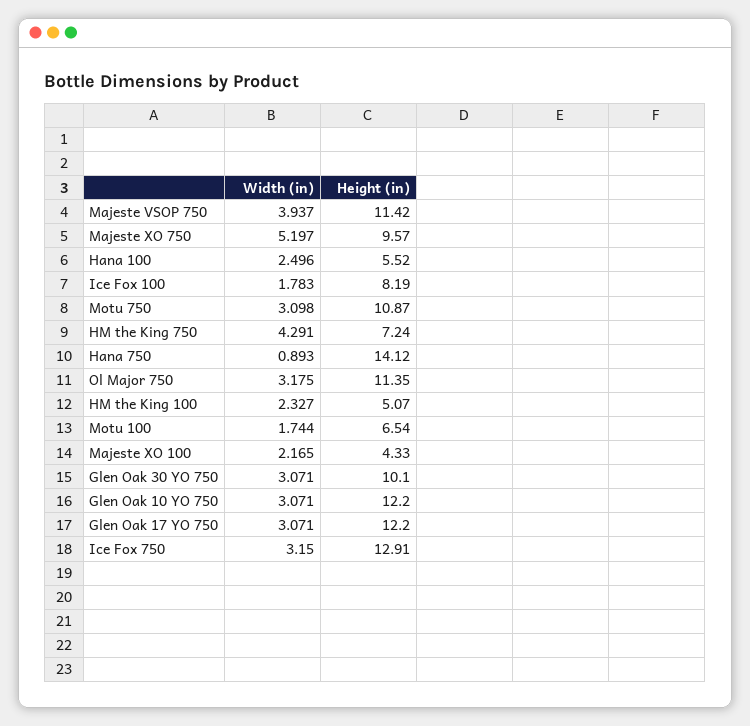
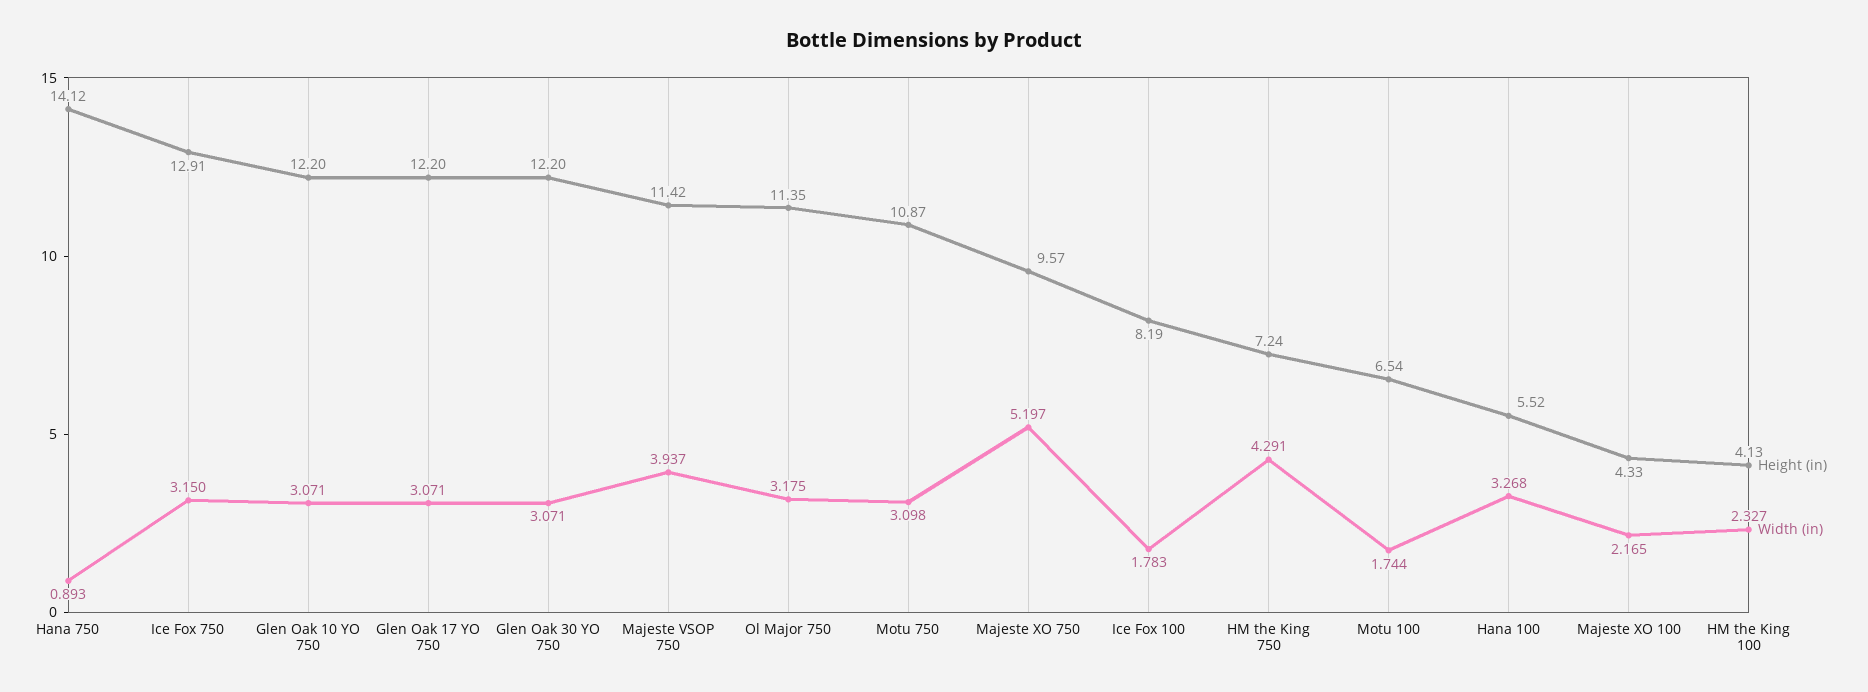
Width (in), Hana 100: 2.496 -> 3.268
Height (in), HM the King 100: 5.07 -> 4.13
Height (in), Glen Oak 30 YO 750: 10.1 -> 12.2

